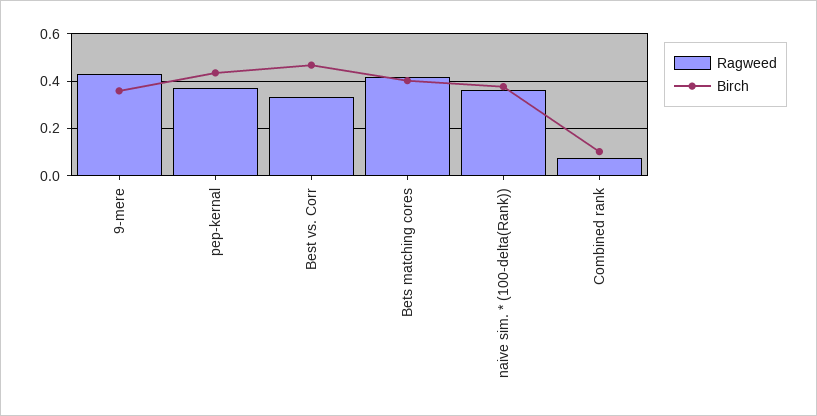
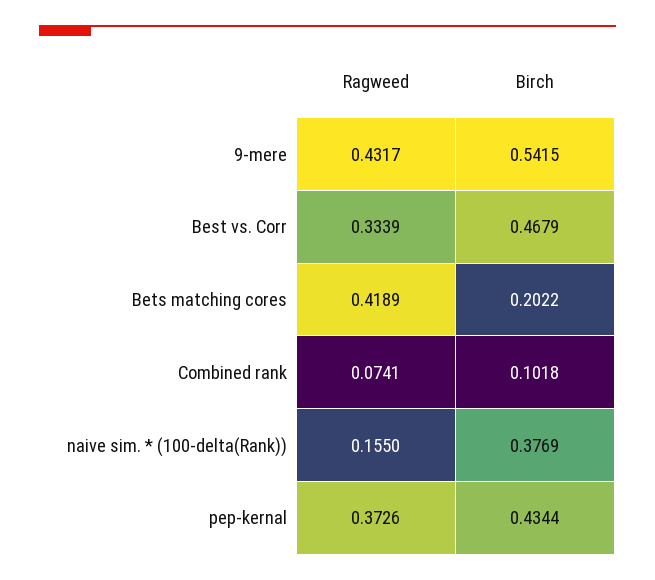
Birch, 9-mere: 0.35 -> 0.5415
Birch, Bets matching cores: 0.4 -> 0.2022
Ragweed, naive sim. * (100-delta(Rank)): 0.35 -> 0.155

